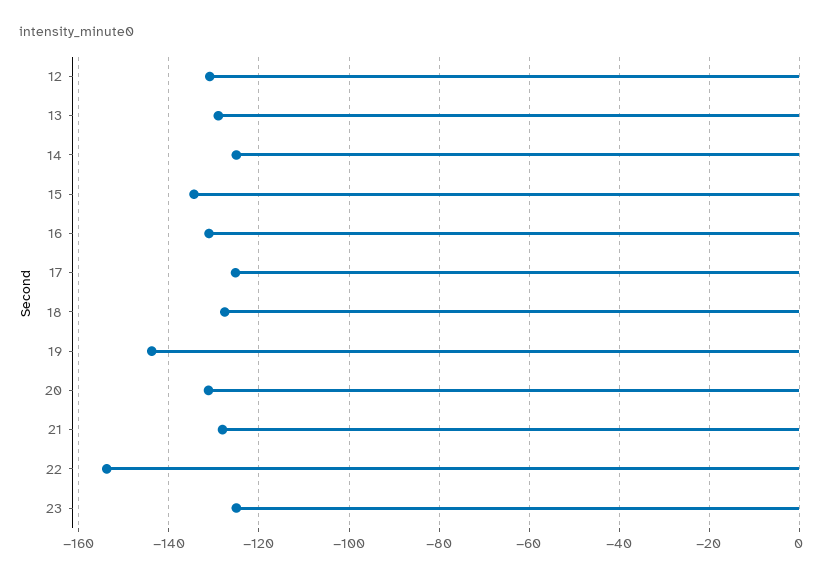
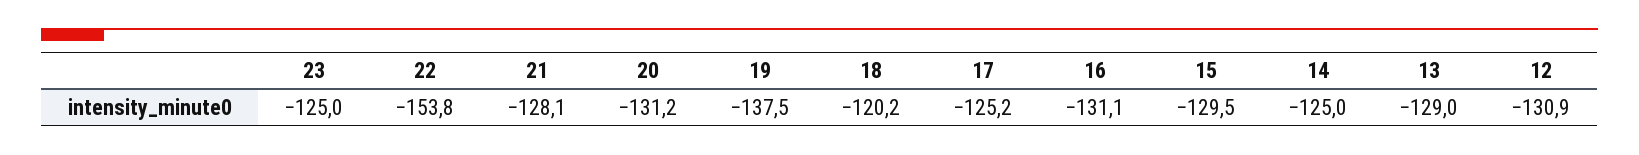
15: -134 -> -129.5
18: -128 -> -120.2
19: -144 -> -137.5

